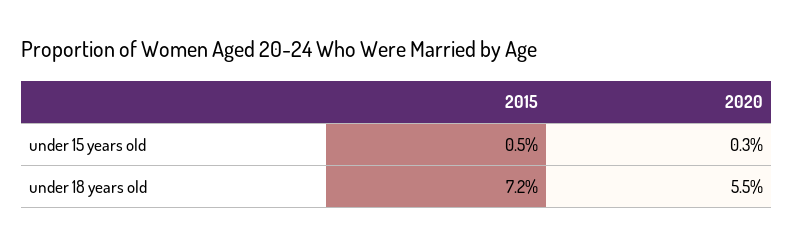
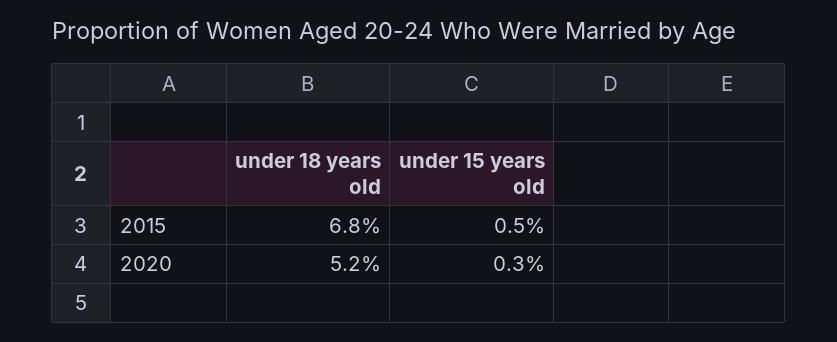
2015, under 18 years old: 7.2 -> 6.8
2020, under 18 years old: 5.5 -> 5.2

